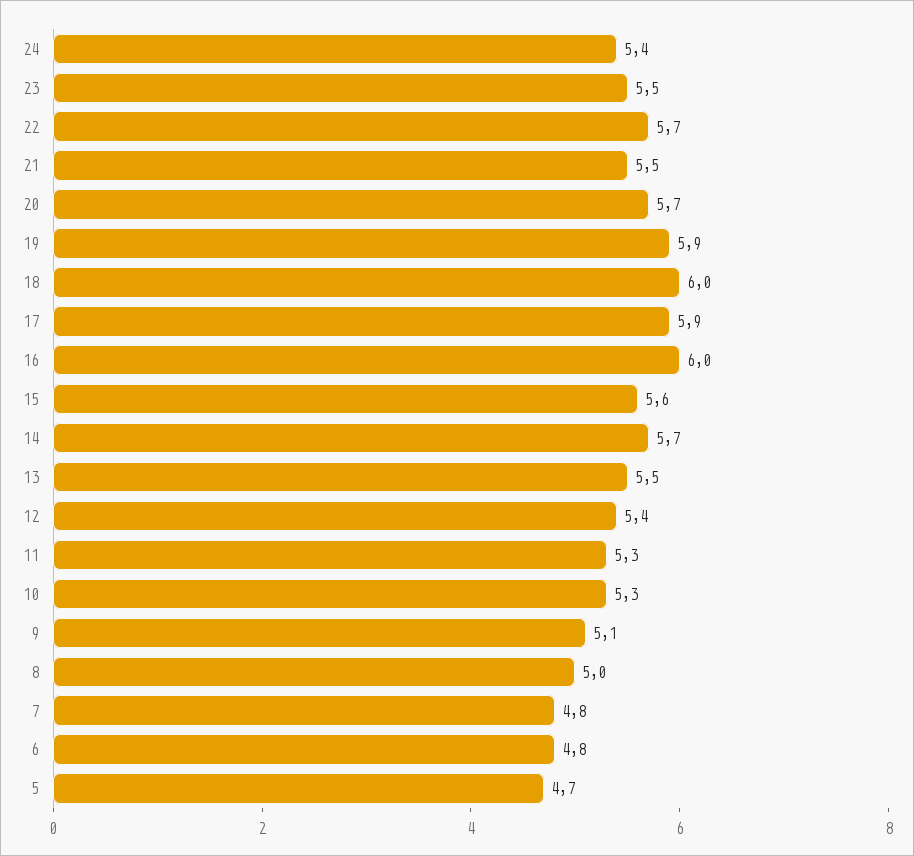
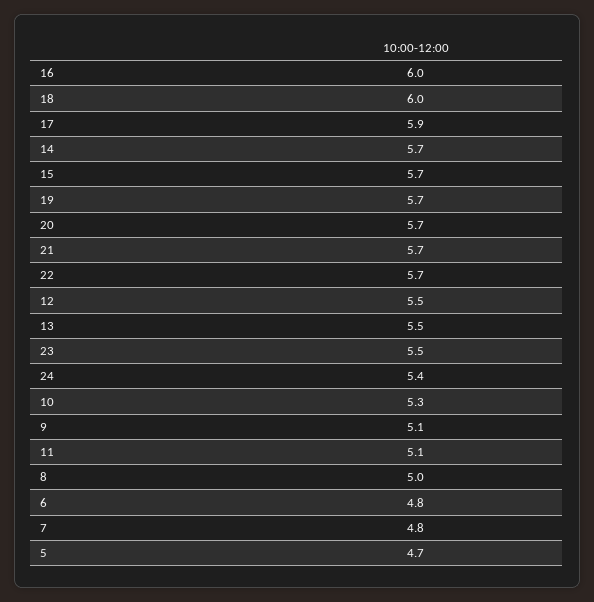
21: 5.5 -> 5.7
19: 5.9 -> 5.7
15: 5.6 -> 5.7
12: 5.4 -> 5.5
11: 5.3 -> 5.1

